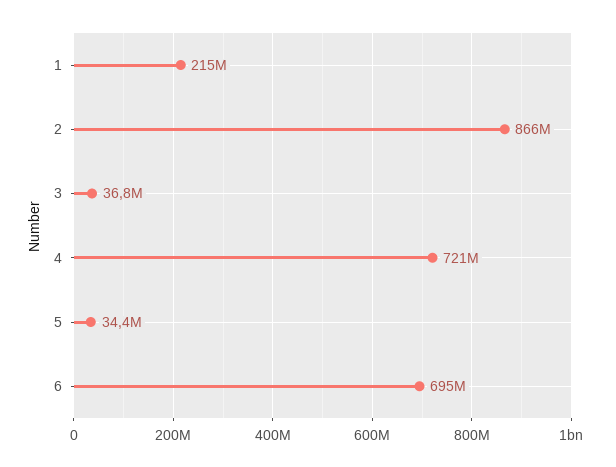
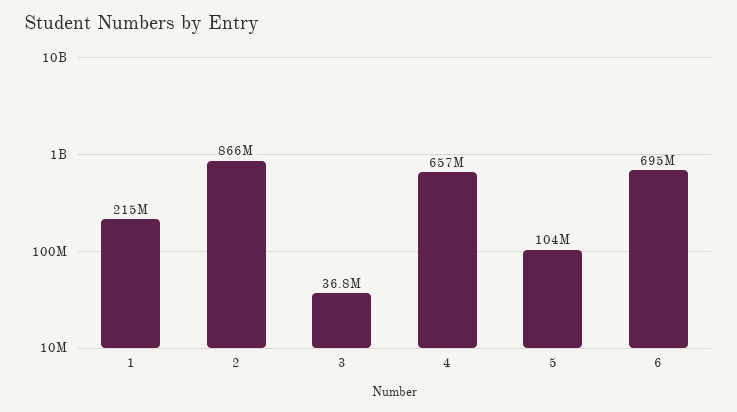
4: 721000000 -> 657000000
5: 34400000 -> 104000000

